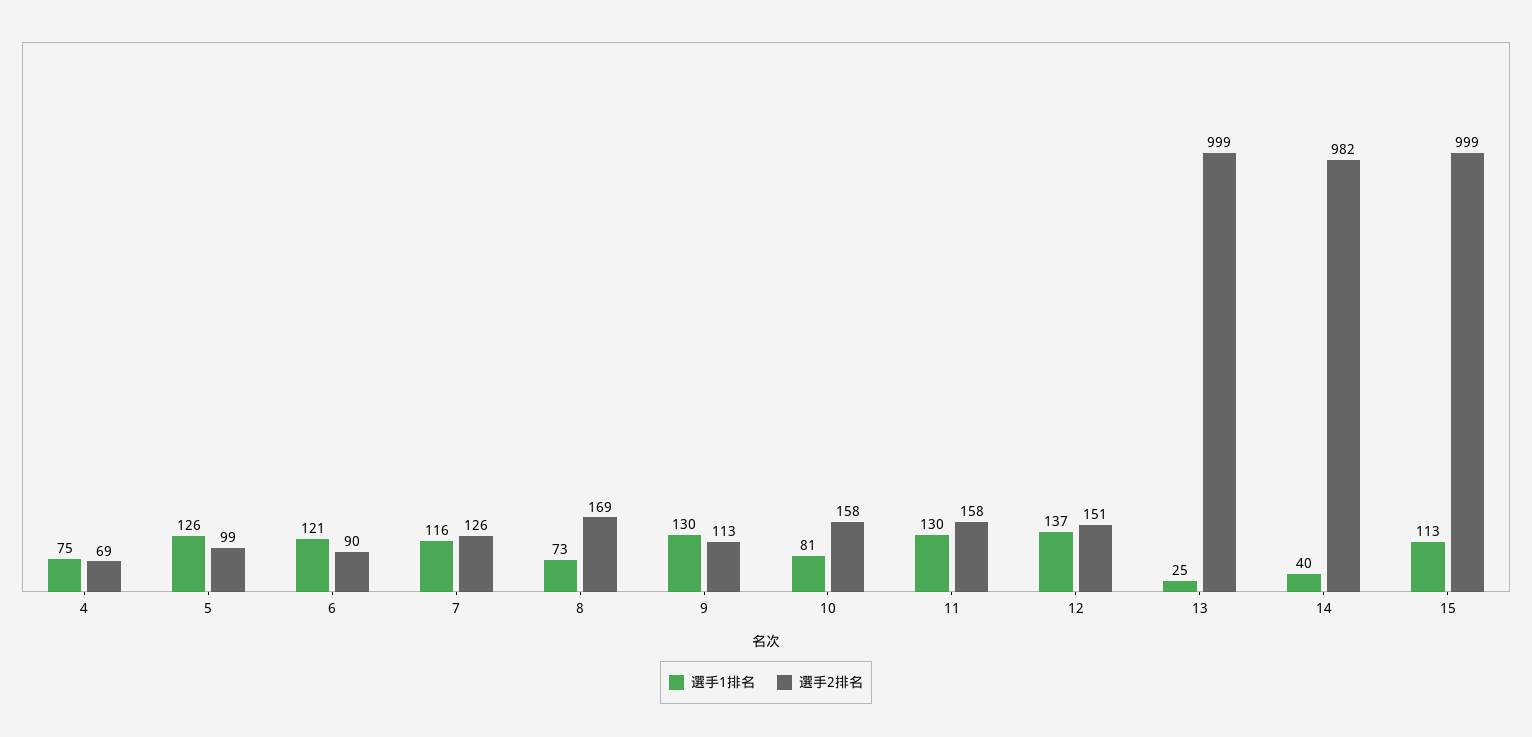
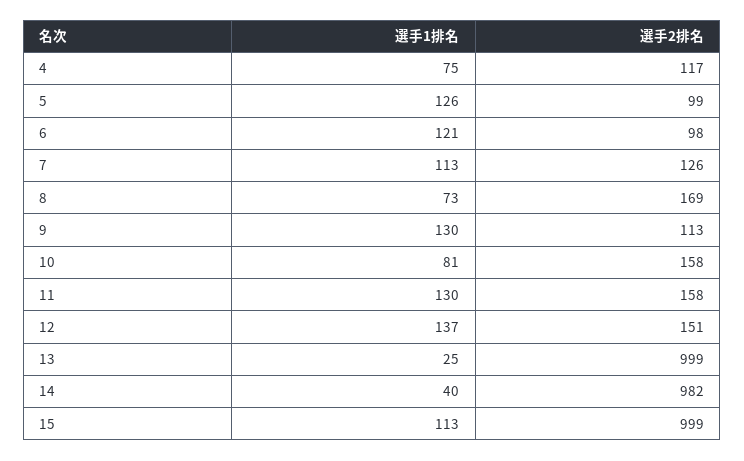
選手2排名, 4: 69 -> 117
選手2排名, 6: 90 -> 98
選手1排名, 7: 116 -> 113

